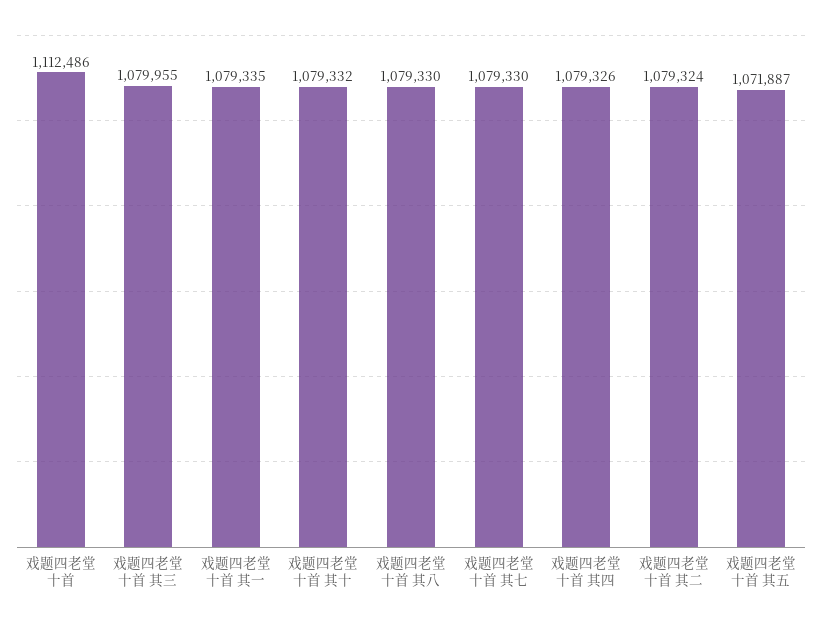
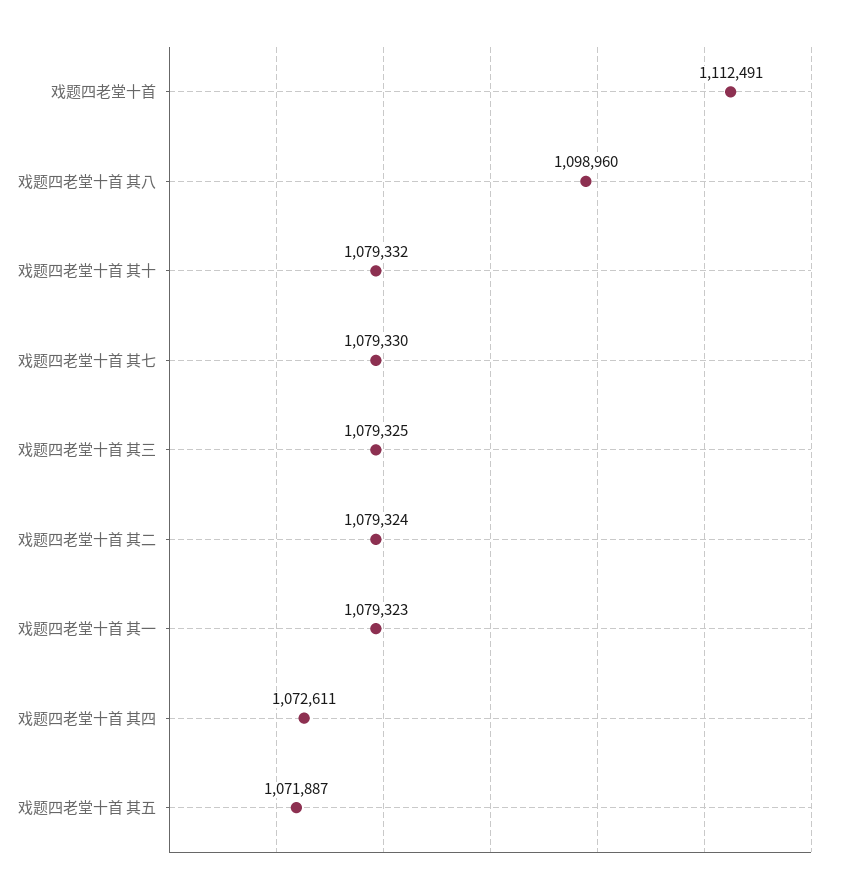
戏题四老堂十首: 1112486 -> 1112491
戏题四老堂十首 其三: 1079955 -> 1079325
戏题四老堂十首 其一: 1079335 -> 1079323
戏题四老堂十首 其八: 1079330 -> 1098960
戏题四老堂十首 其四: 1079326 -> 1072611

